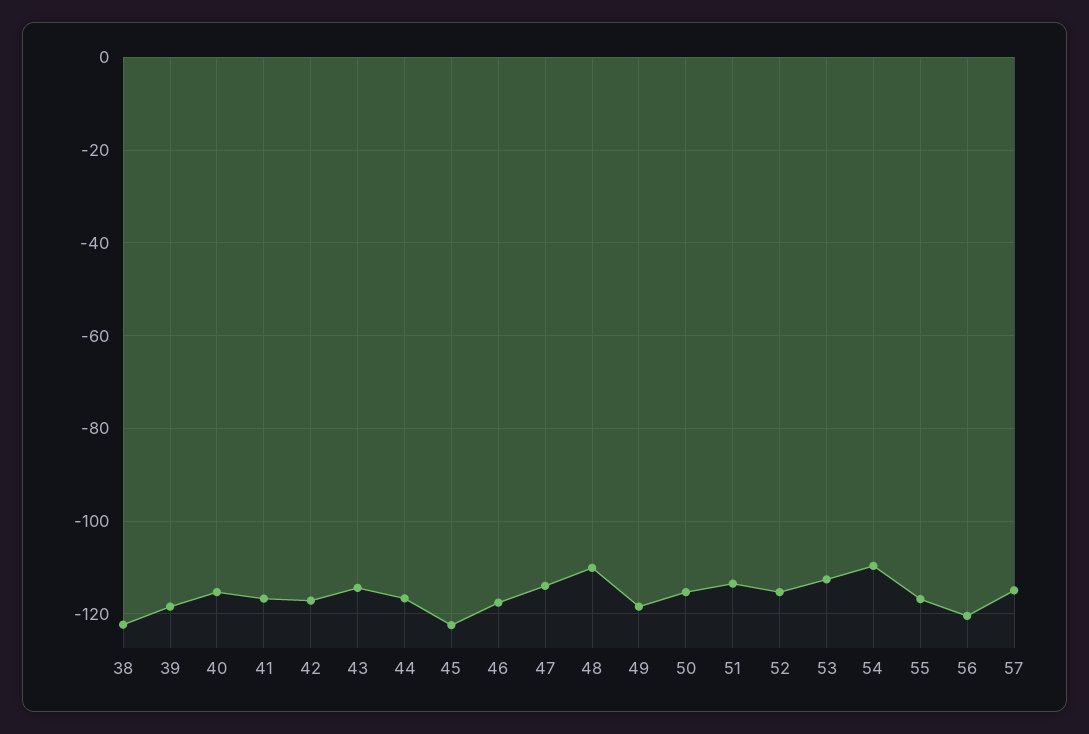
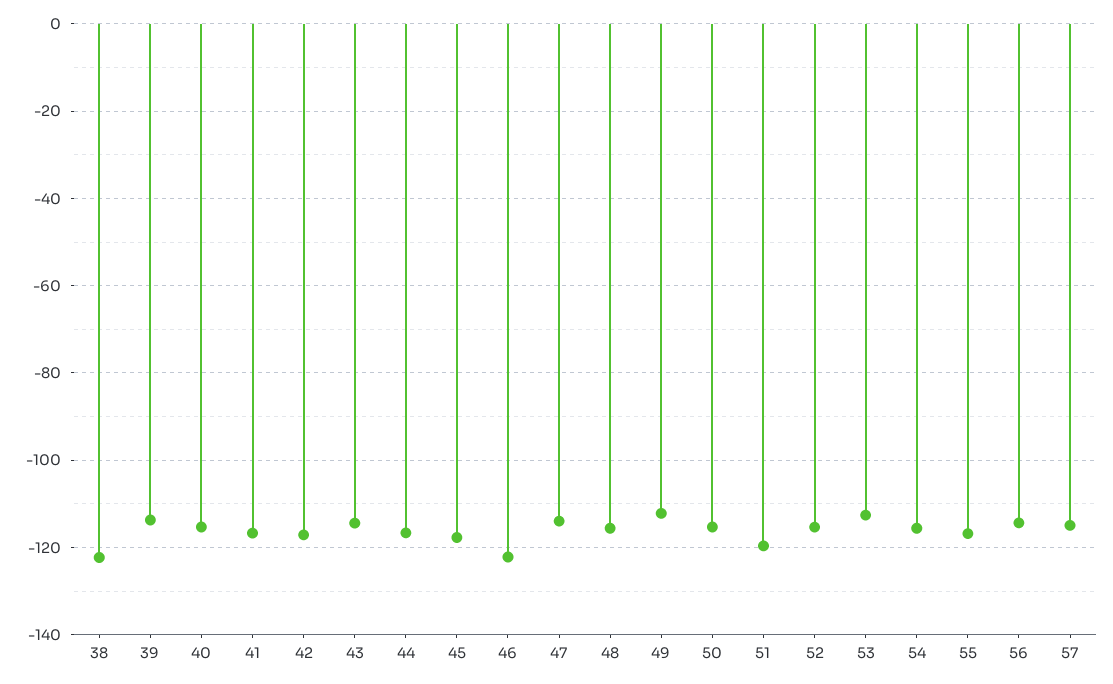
39: -118 -> -114
45: -122 -> -118
46: -118 -> -122
48: -110 -> -116
49: -118 -> -112
51: -114 -> -120
54: -110 -> -116
56: -120 -> -114

